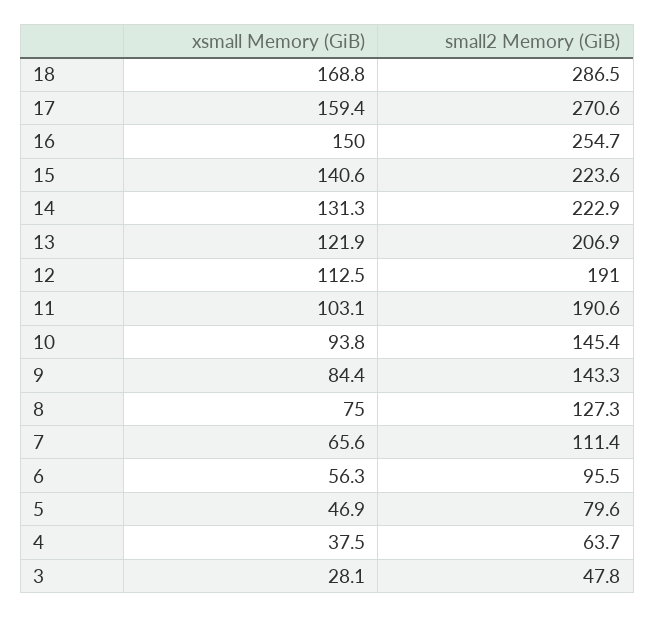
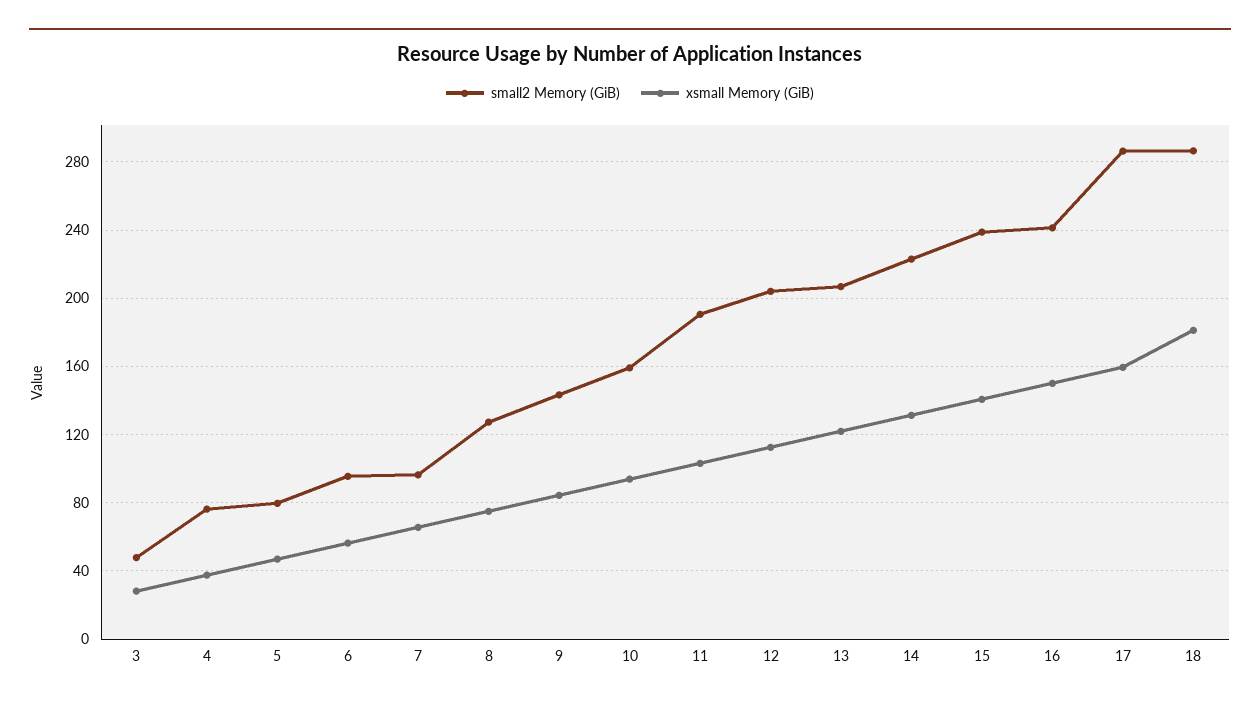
xsmall Memory (GiB), 18: 168.8 -> 180
small2 Memory (GiB), 17: 270.6 -> 285
small2 Memory (GiB), 16: 254.7 -> 240
small2 Memory (GiB), 15: 223.6 -> 240
small2 Memory (GiB), 12: 191 -> 205
small2 Memory (GiB), 10: 145.4 -> 160
small2 Memory (GiB), 7: 111.4 -> 95
small2 Memory (GiB), 4: 63.7 -> 75

